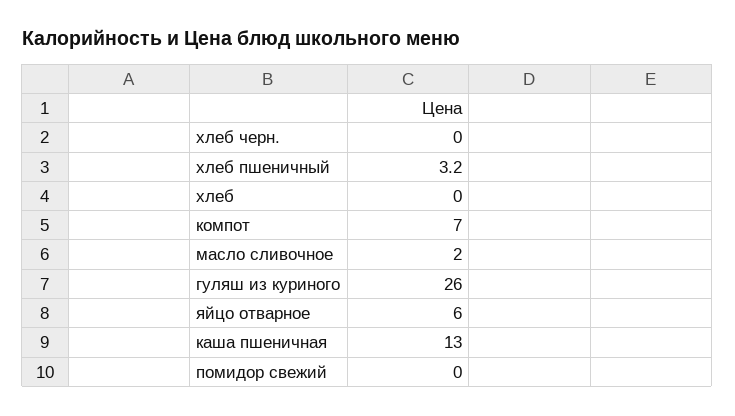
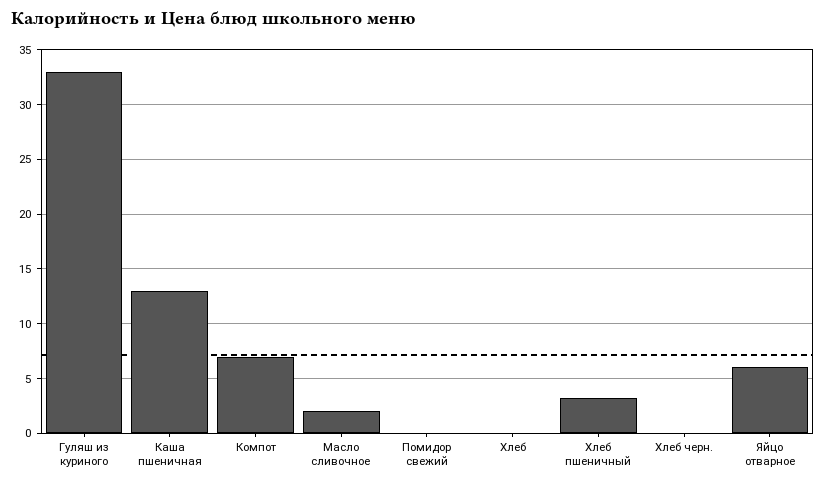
гуляш из куриного: 26 -> 33

